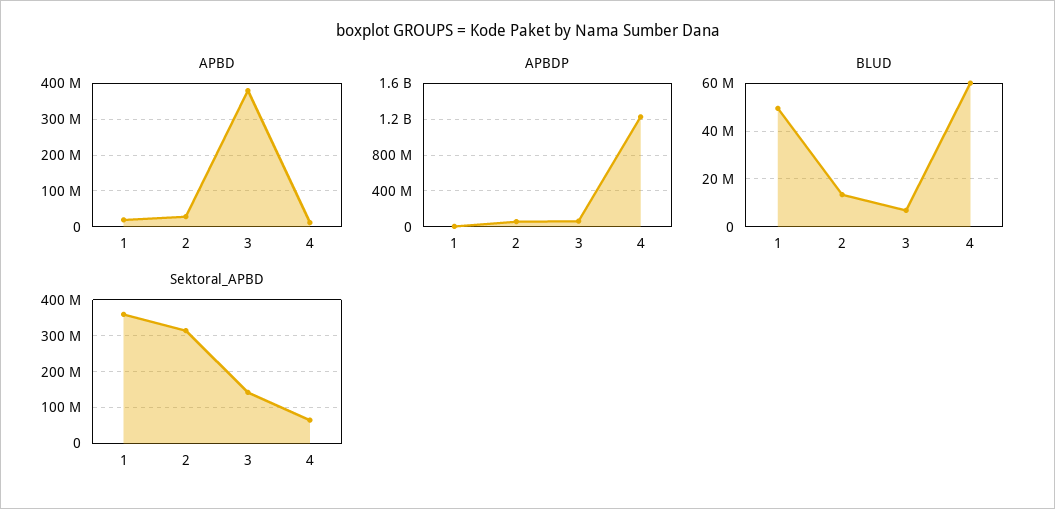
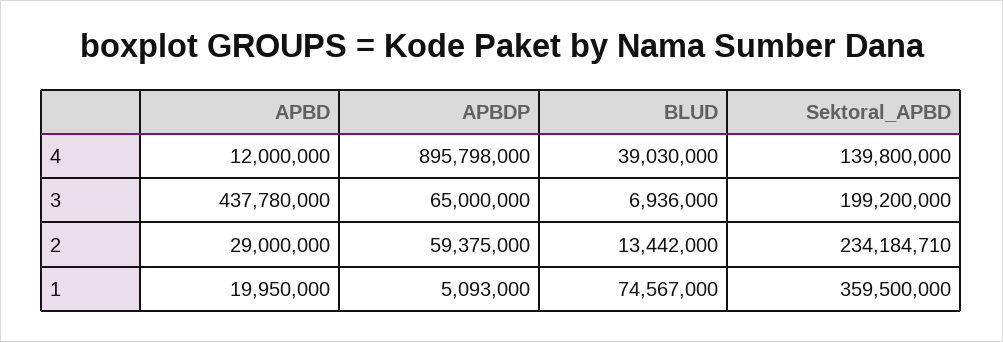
APBD, 3: 380000000 -> 437780000
APBDP, 4: 1200000000 -> 895798000
BLUD, 1: 50000000 -> 74567000
BLUD, 4: 60000000 -> 39030000
Sektoral_APBD, 2: 320000000 -> 234184710
Sektoral_APBD, 3: 140000000 -> 199200000
Sektoral_APBD, 4: 60000000 -> 139800000

